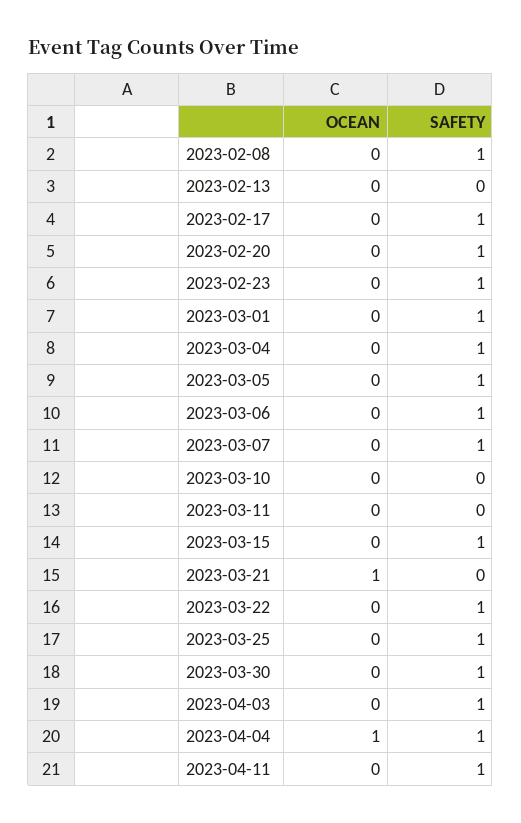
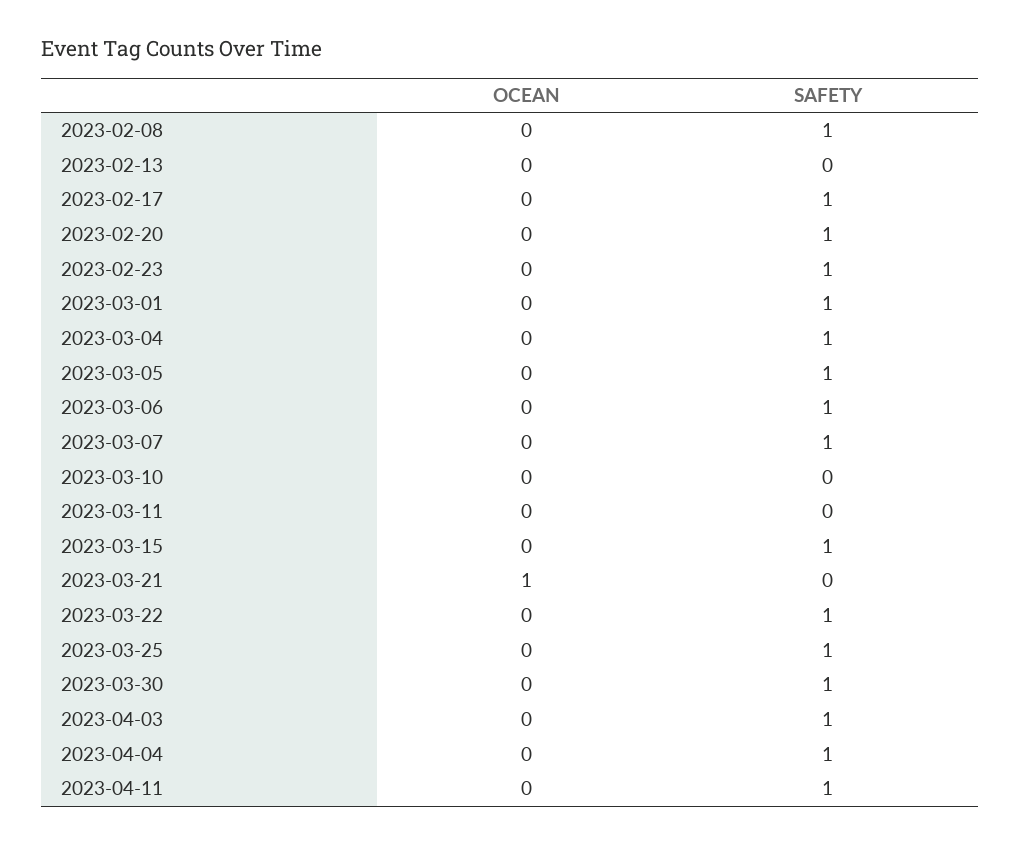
OCEAN, 2023-04-04: 1 -> 0

